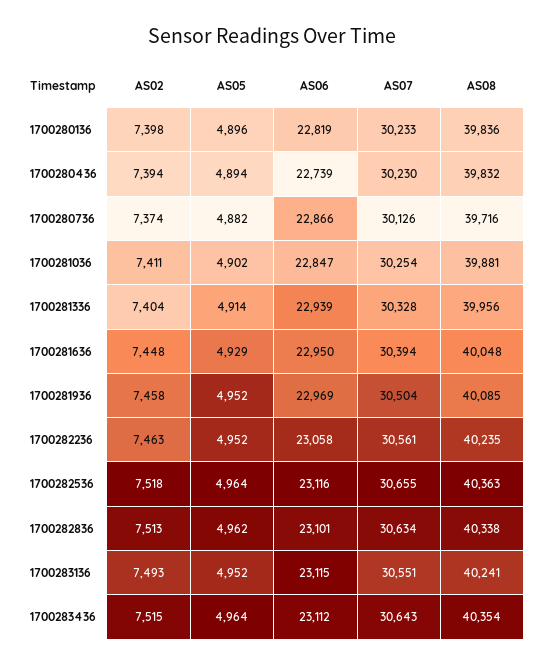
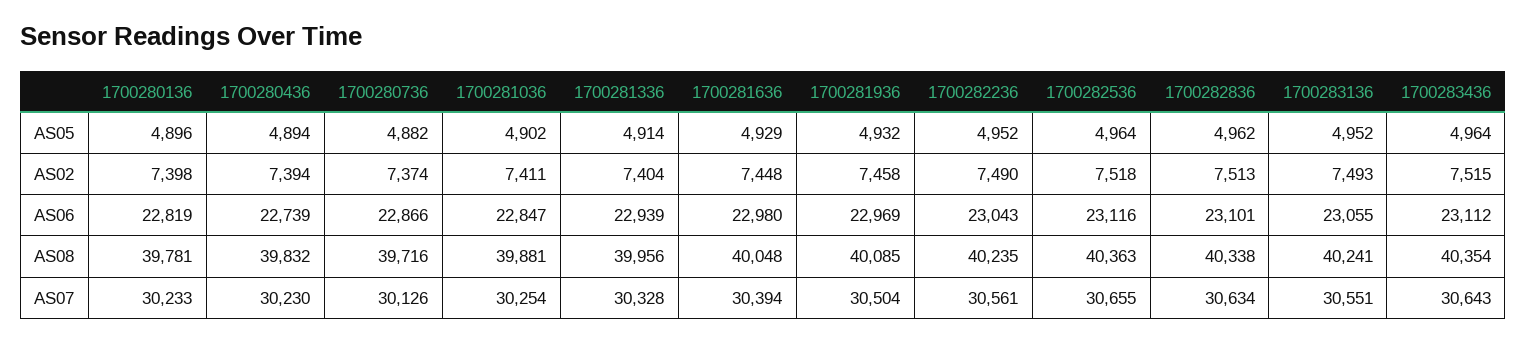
AS08, 1700280136: 39836 -> 39781
AS06, 1700281636: 22950 -> 22980
AS05, 1700281936: 4952 -> 4932
AS02, 1700282236: 7463 -> 7490
AS06, 1700282236: 23058 -> 23043
AS06, 1700283136: 23115 -> 23055

